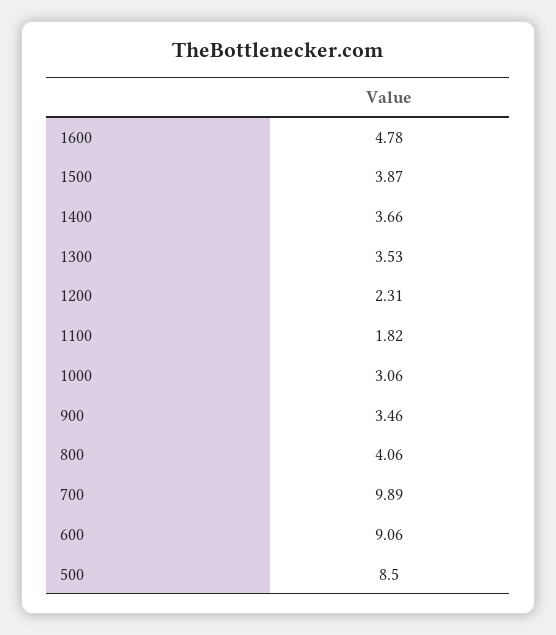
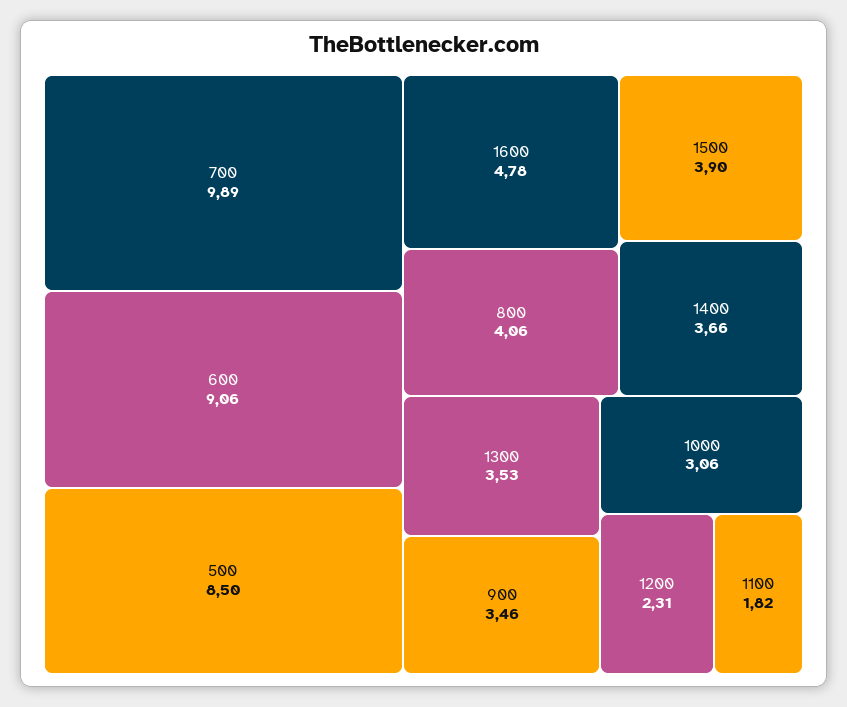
1500: 3.87 -> 3.9

